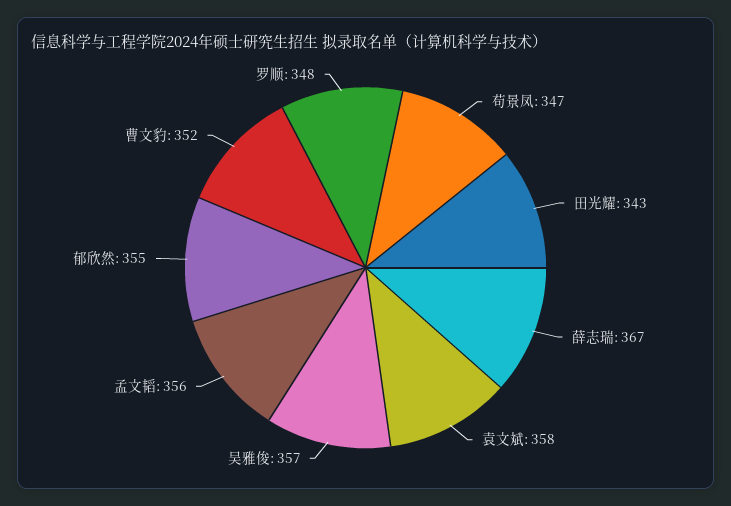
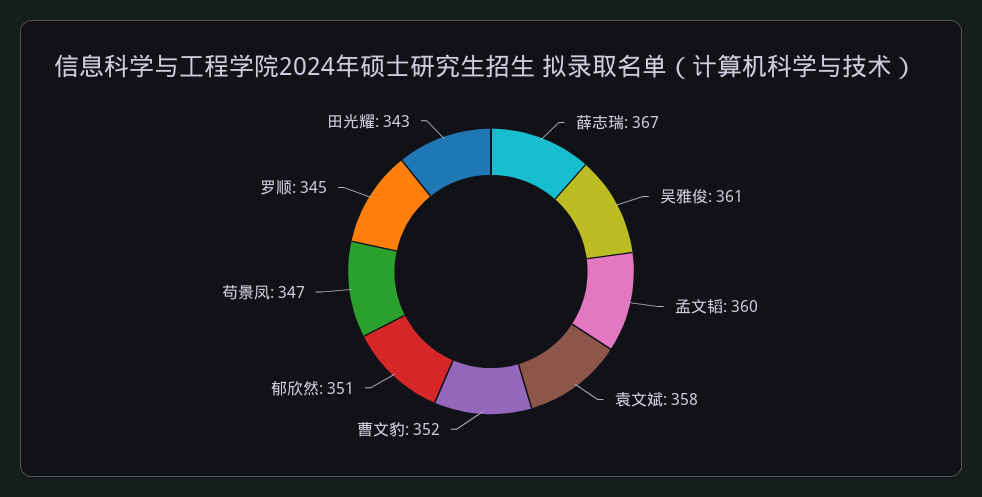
吴雅俊: 357 -> 361
孟文韬: 356 -> 360
郁欣然: 355 -> 351
罗顺: 348 -> 345

